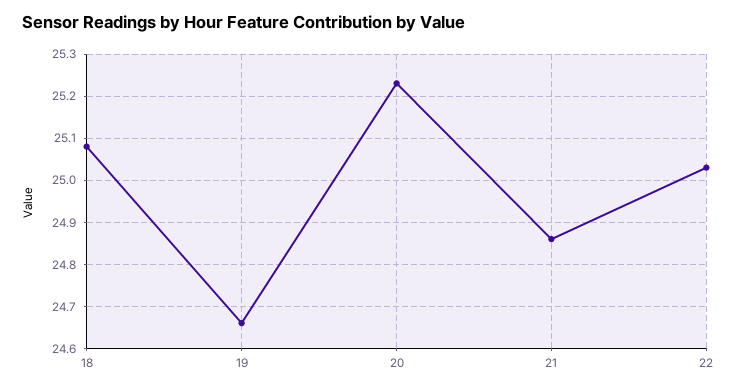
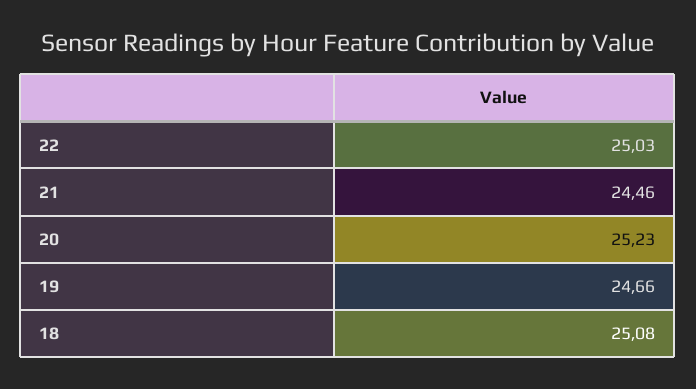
21: 24.85 -> 24.46

